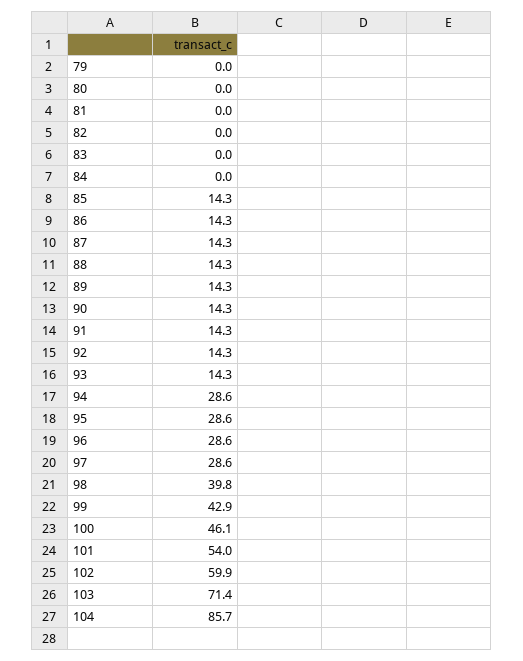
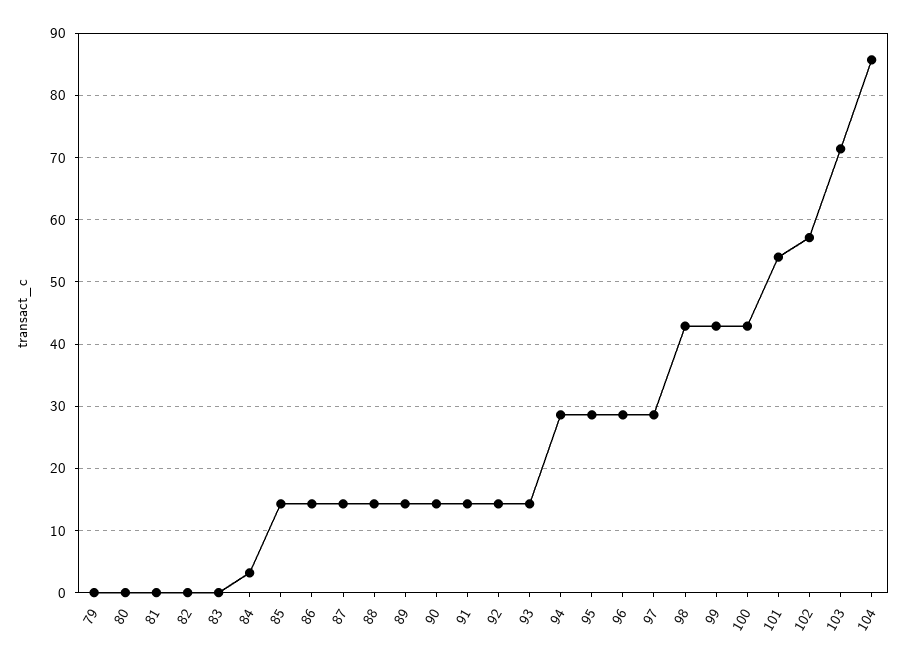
84: 0 -> 3
98: 39.8 -> 43
100: 46.1 -> 43
102: 59.9 -> 57

